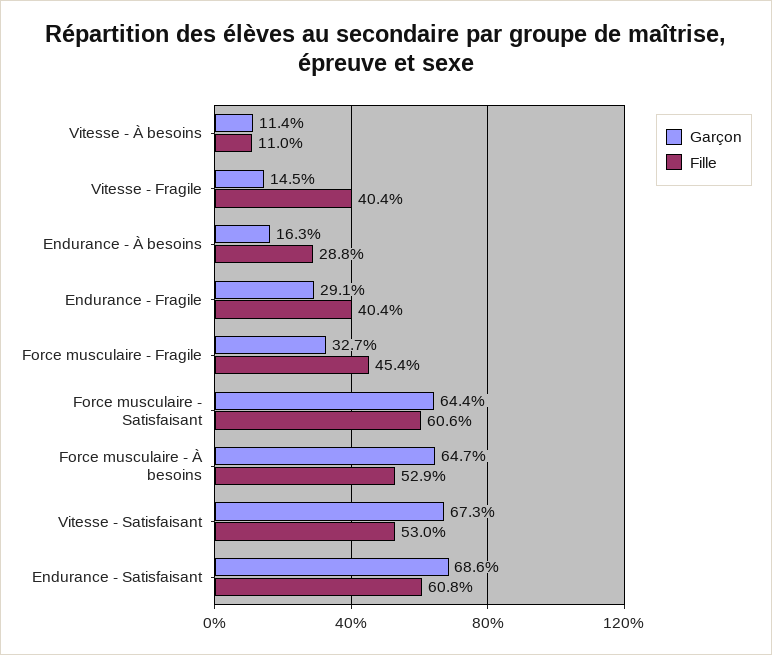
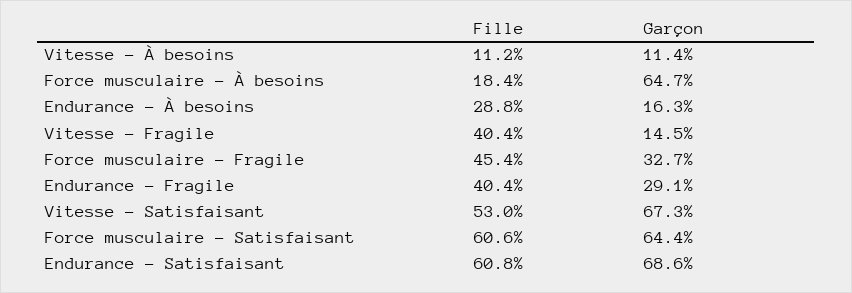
Fille, Vitesse - À besoins: 11 -> 11.2
Fille, Force musculaire - À besoins: 52.9 -> 18.4

